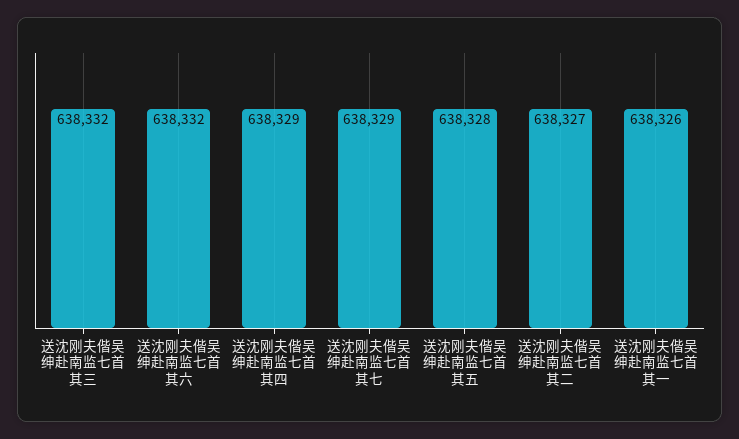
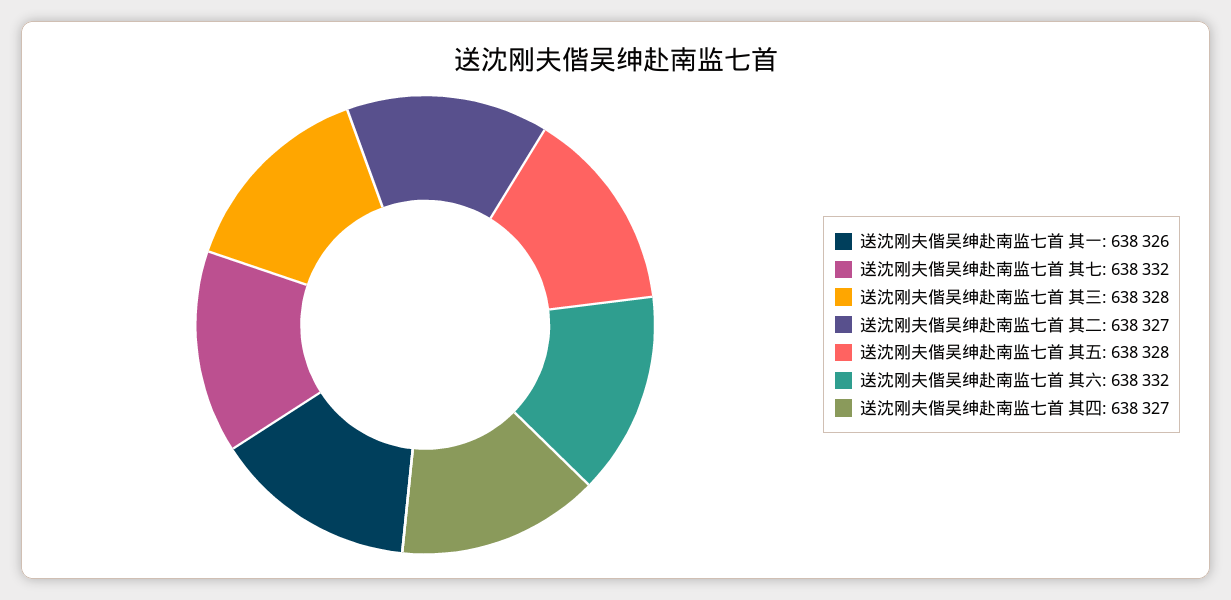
送沈刚夫偕吴绅赴南监七首 其三: 638332 -> 638328
送沈刚夫偕吴绅赴南监七首 其四: 638329 -> 638327
送沈刚夫偕吴绅赴南监七首 其七: 638329 -> 638332

